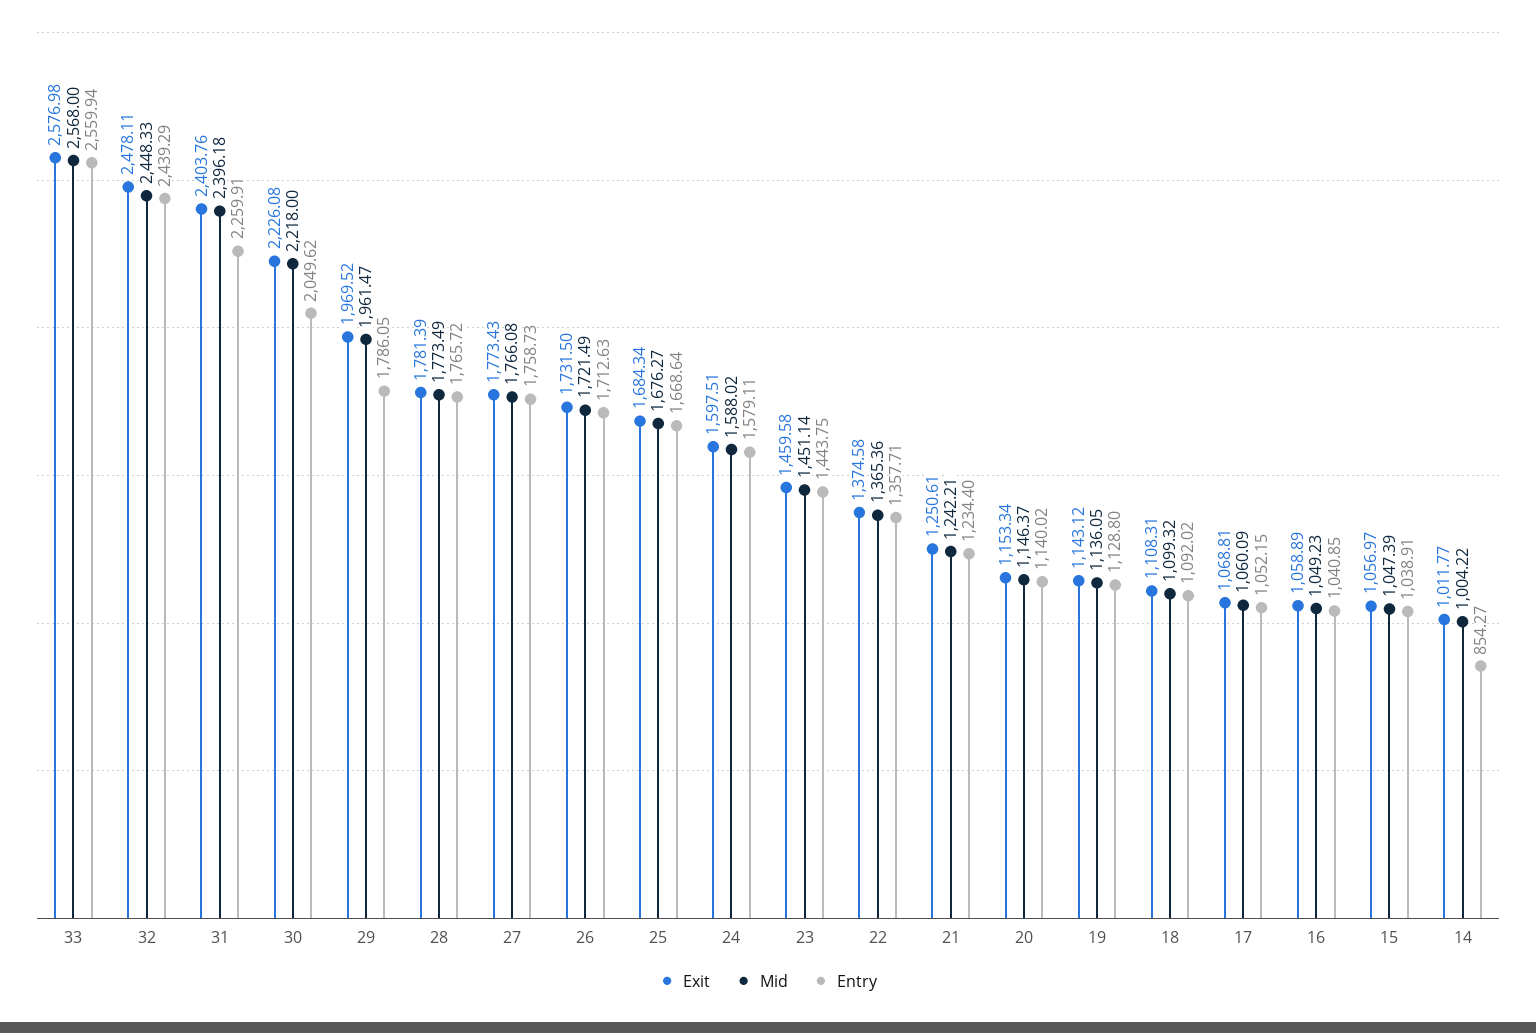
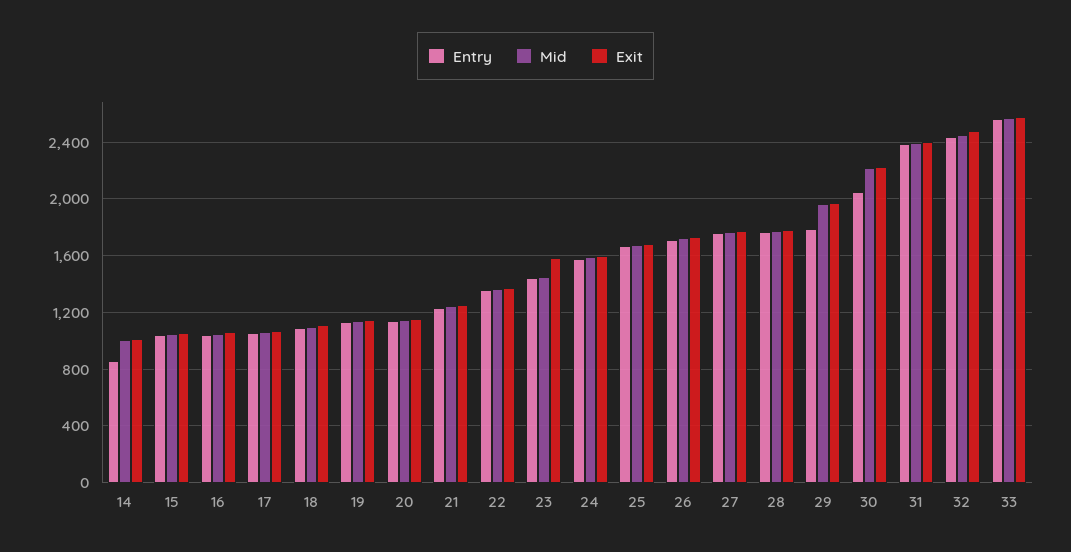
Entry, 31: 2259.91 -> 2400
Exit, 23: 1459.58 -> 1600

